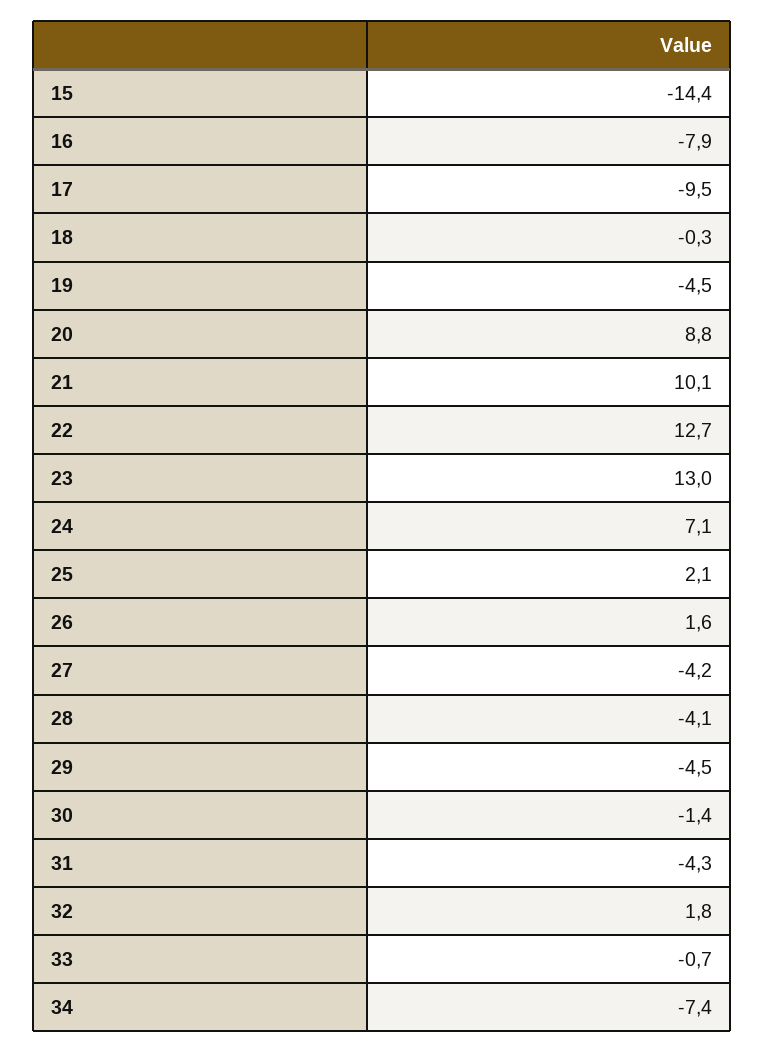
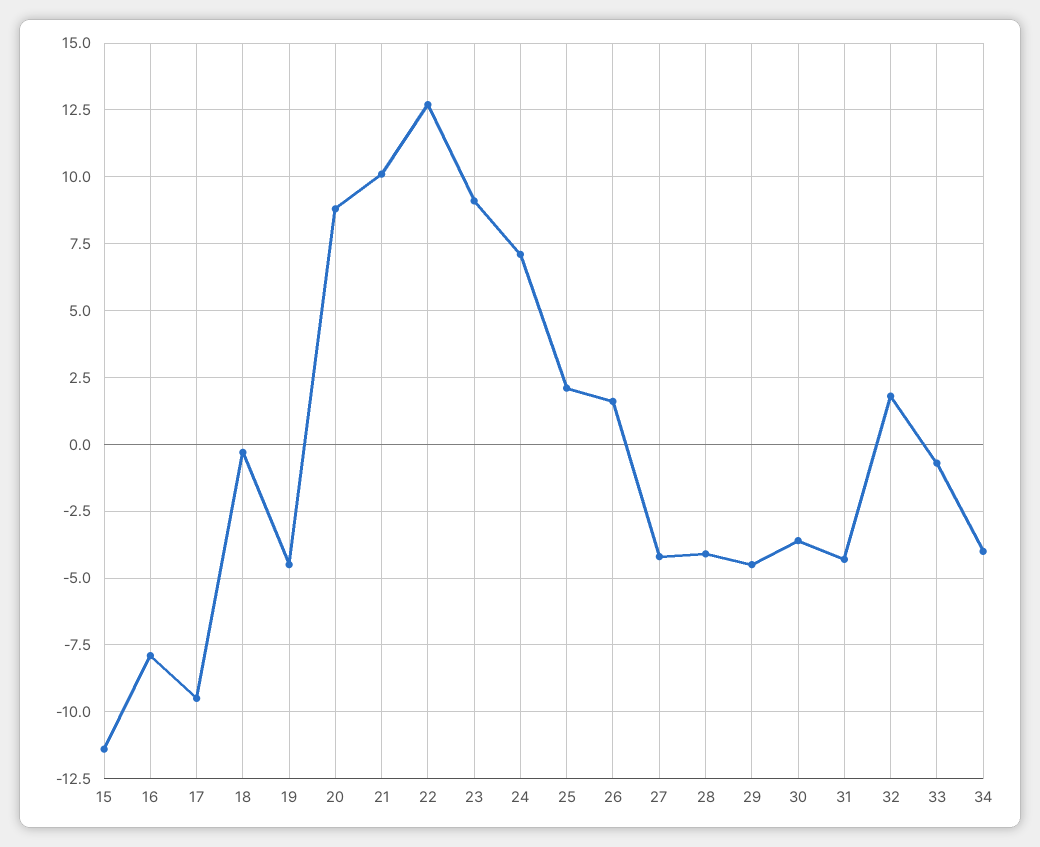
15: -14.4 -> -11.5
23: 13 -> 9
30: -1.4 -> -3.5
34: -7.4 -> -4

